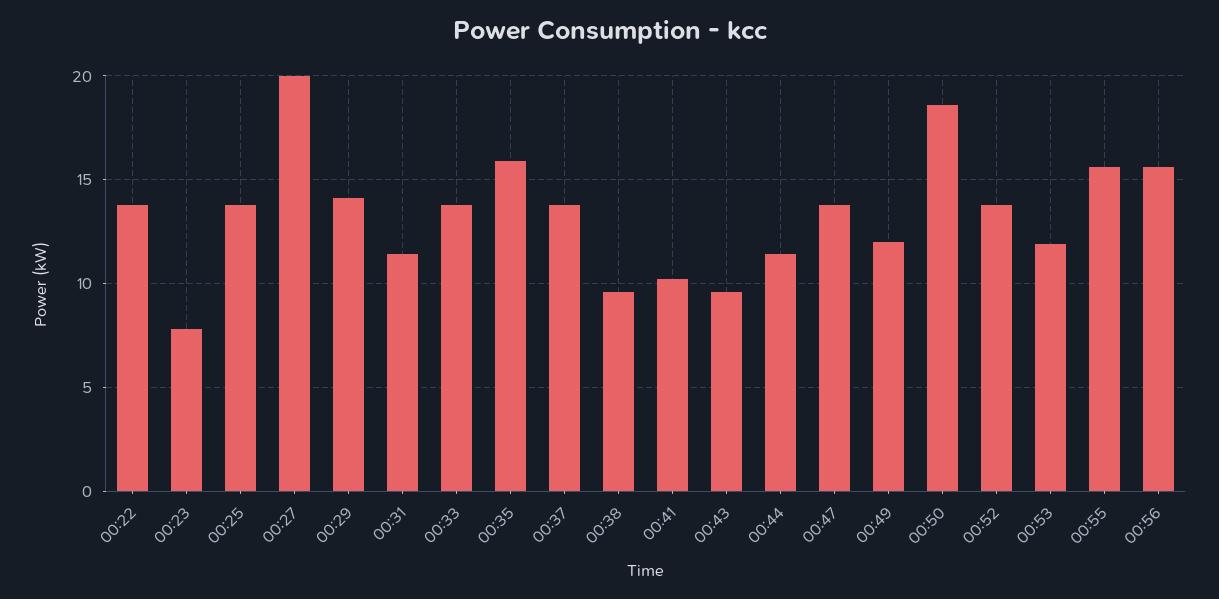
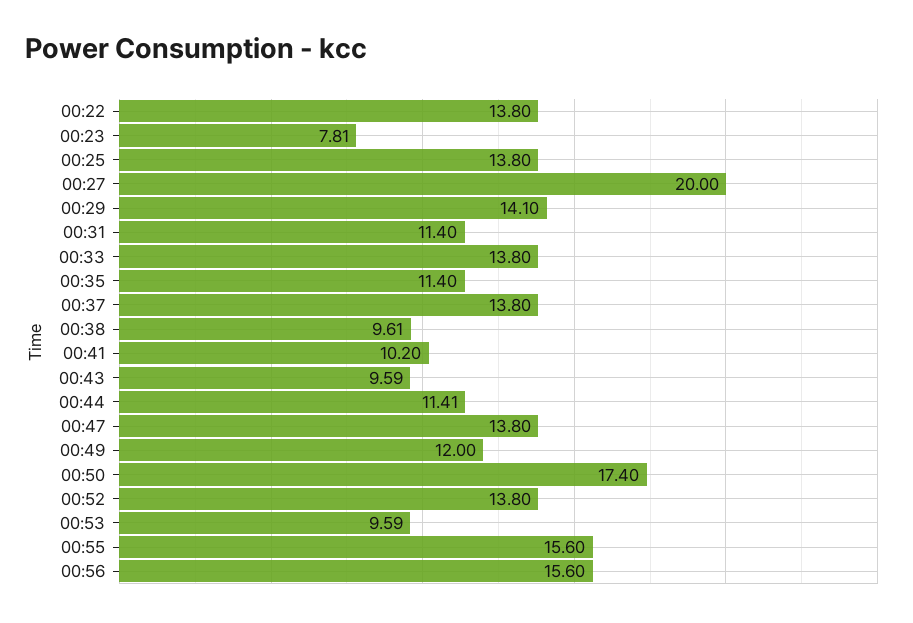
00:35: 16 -> 11.4
00:50: 18.5 -> 17.4
00:53: 12 -> 9.59

